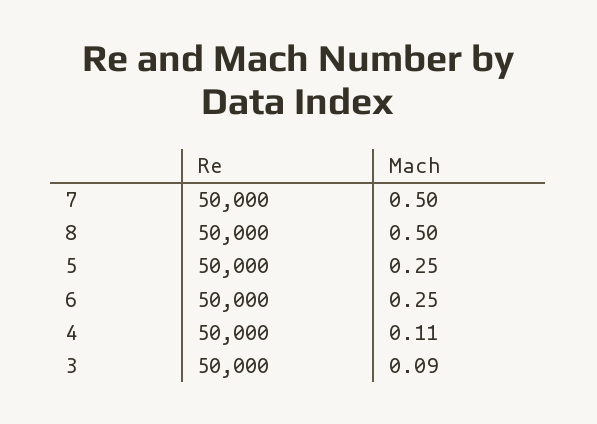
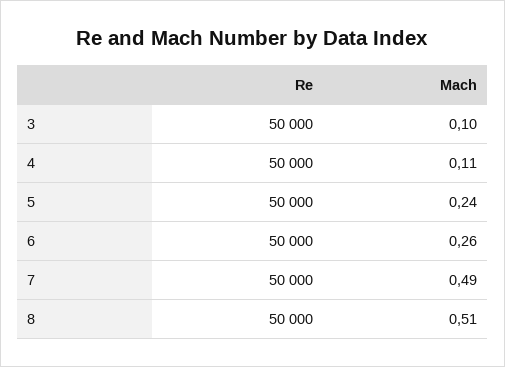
Mach, 7: 0.5 -> 0.49
Mach, 8: 0.5 -> 0.51
Mach, 5: 0.25 -> 0.24
Mach, 6: 0.25 -> 0.26
Mach, 3: 0.09 -> 0.1

